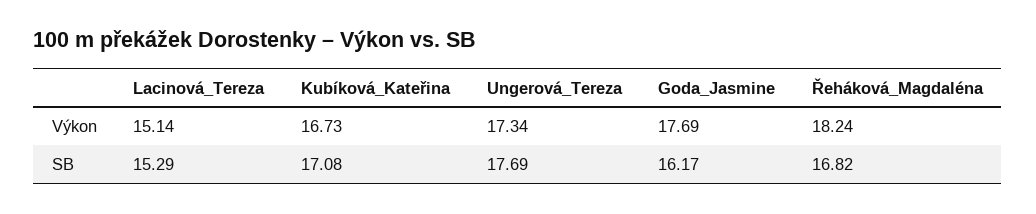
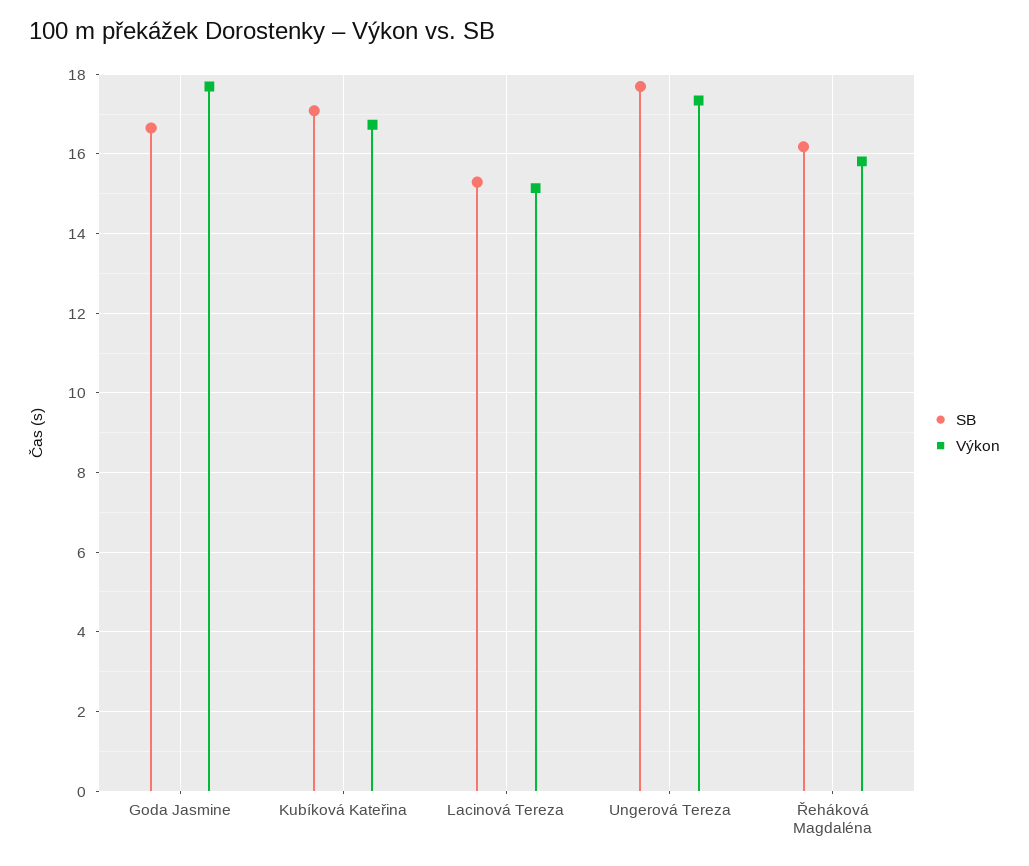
Výkon, Řeháková_Magdaléna: 18.24 -> 15.8
SB, Goda_Jasmine: 16.17 -> 16.6
SB, Řeháková_Magdaléna: 16.82 -> 16.2

